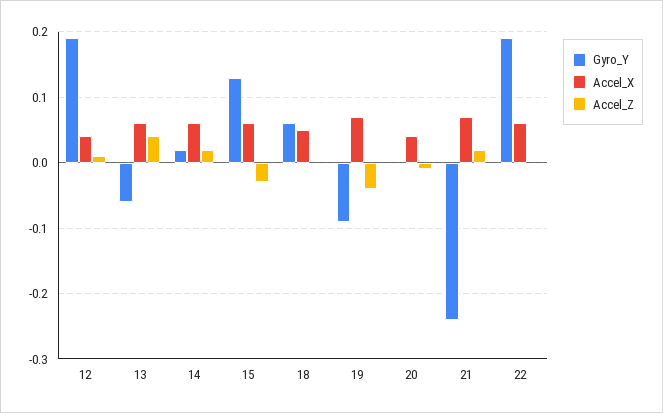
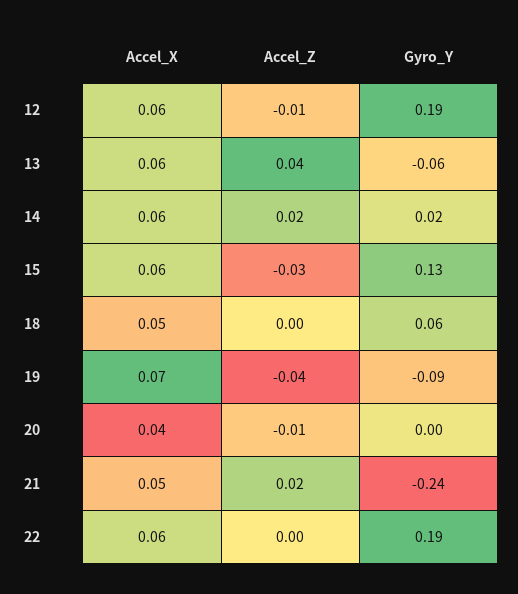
Accel_X, 12: 0.04 -> 0.06
Accel_Z, 12: 0.01 -> -0.01
Accel_X, 21: 0.07 -> 0.05

